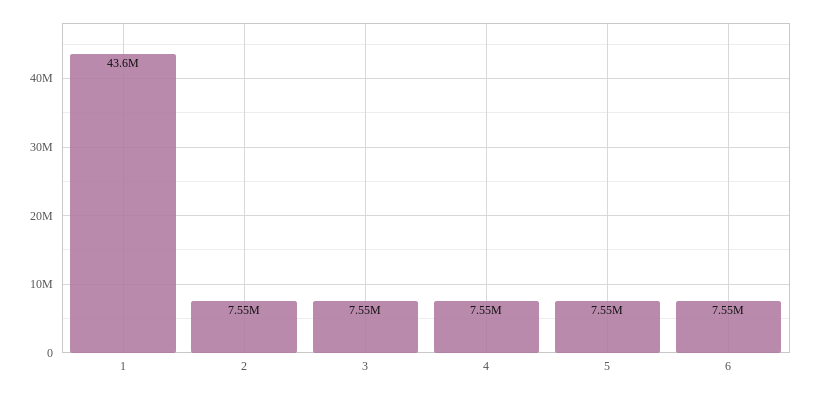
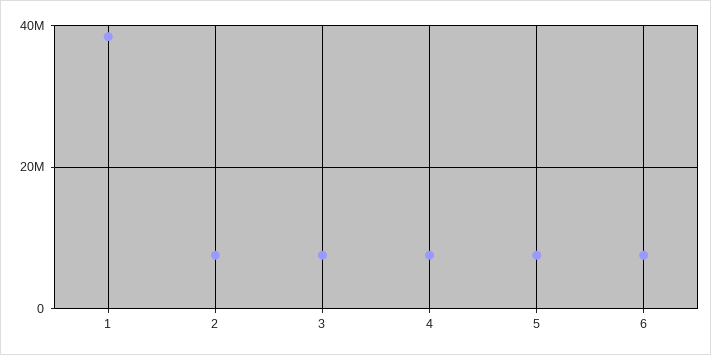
1: 43600000 -> 38000000

